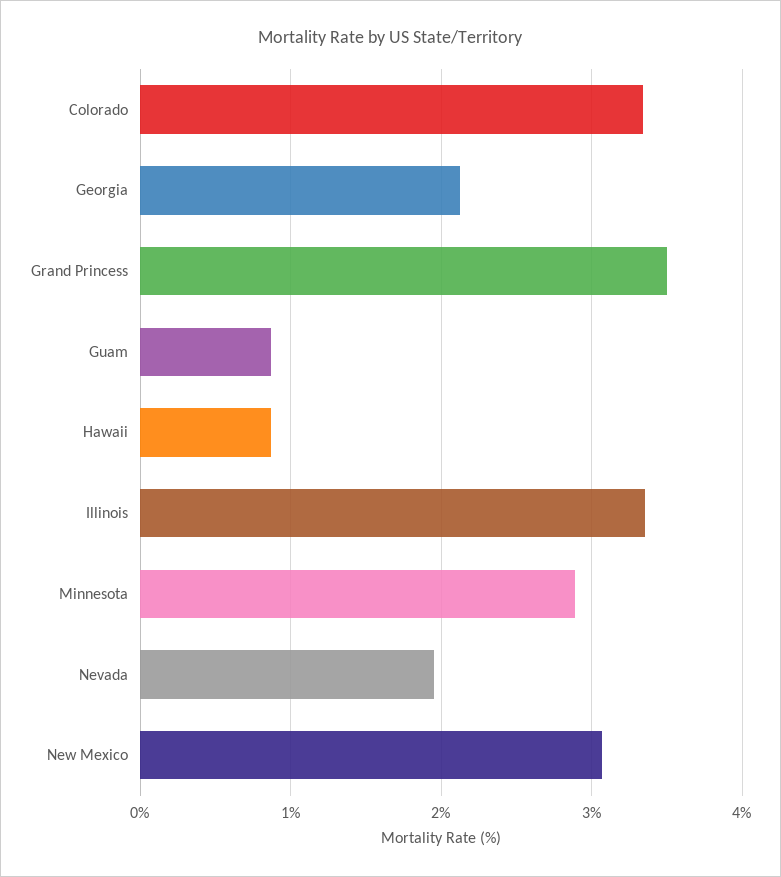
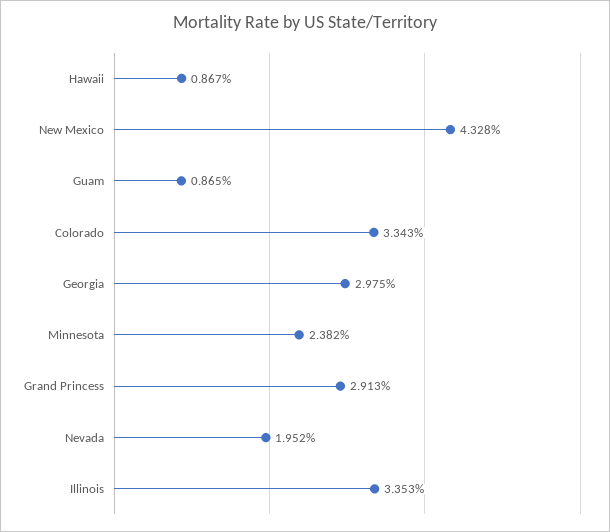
Georgia: 2.1 -> 2.975
Grand Princess: 3.5 -> 2.913
Minnesota: 2.9 -> 2.382
New Mexico: 3.1 -> 4.328

